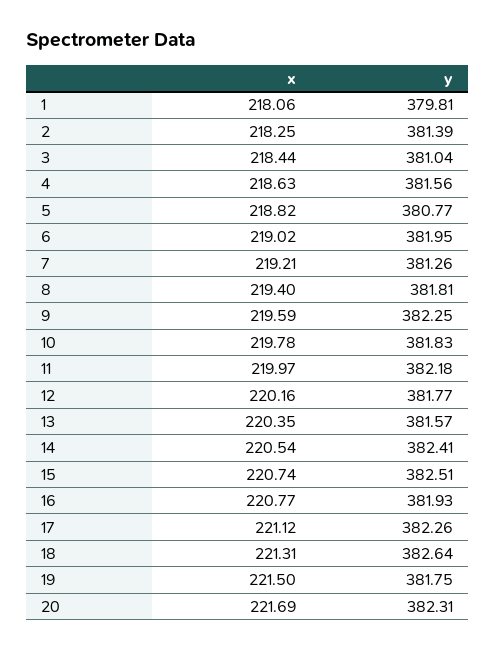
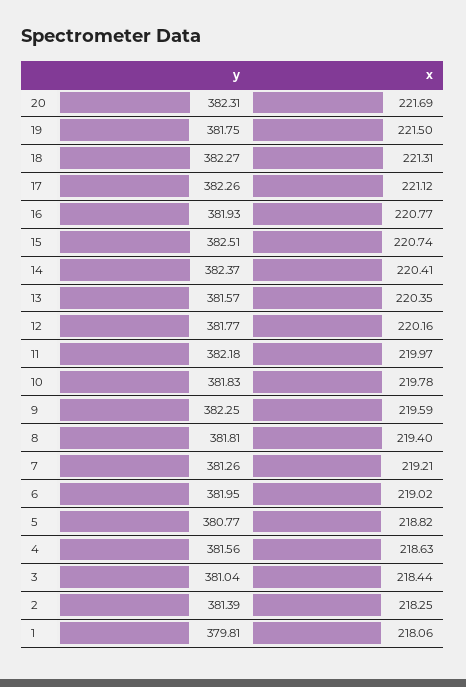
x, 14: 220.54 -> 220.41
y, 14: 382.41 -> 382.37
y, 18: 382.64 -> 382.27

